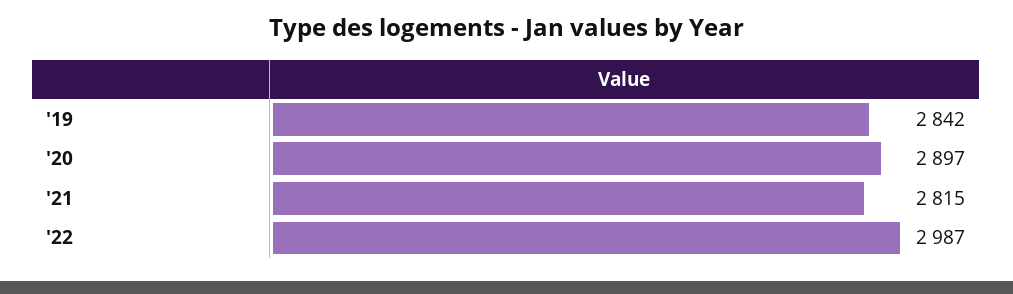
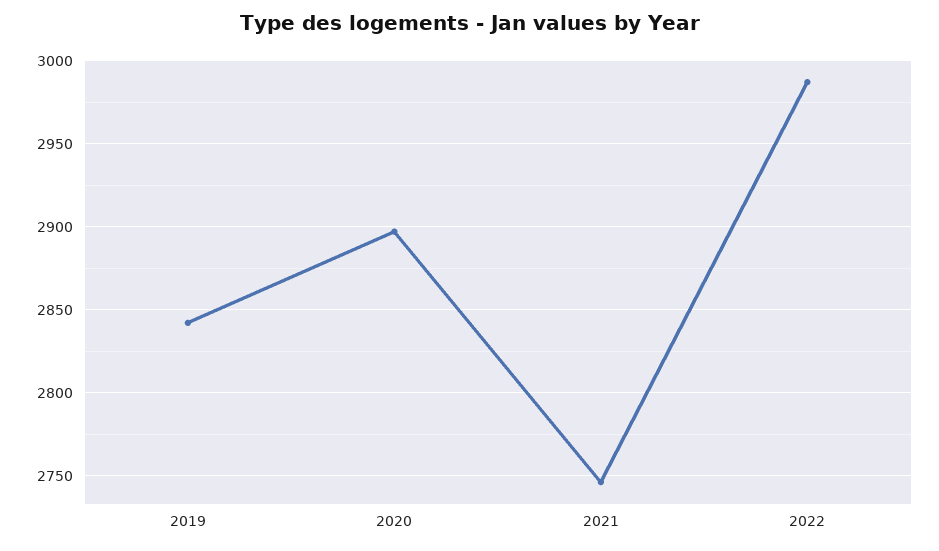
'21: 2815 -> 2745

